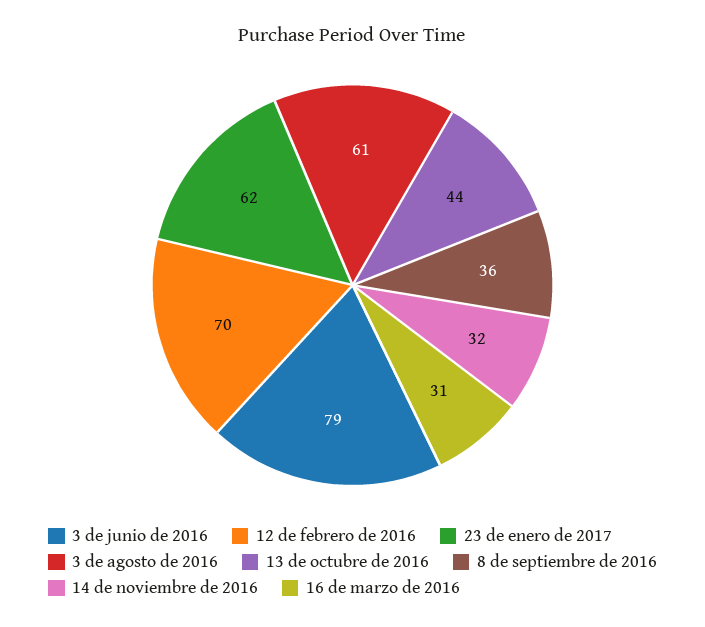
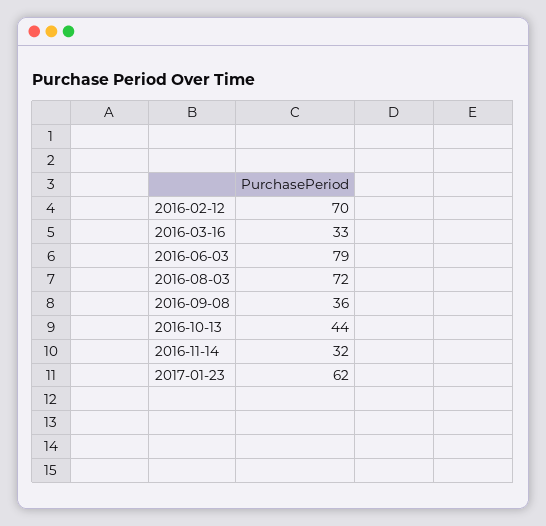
3 de agosto de 2016: 61 -> 72
16 de marzo de 2016: 31 -> 33

